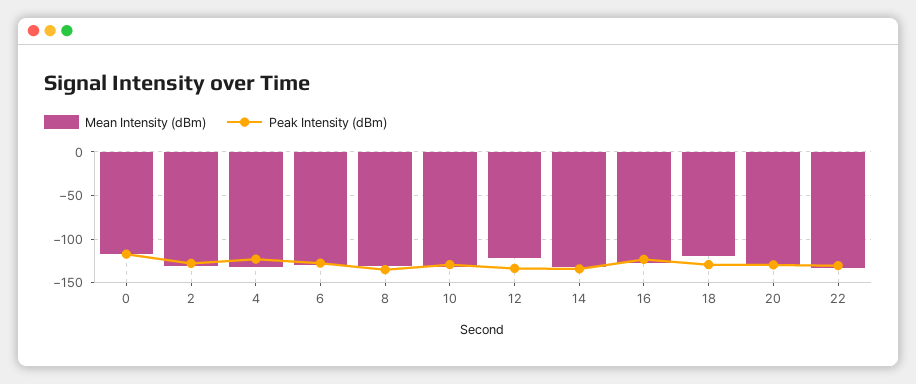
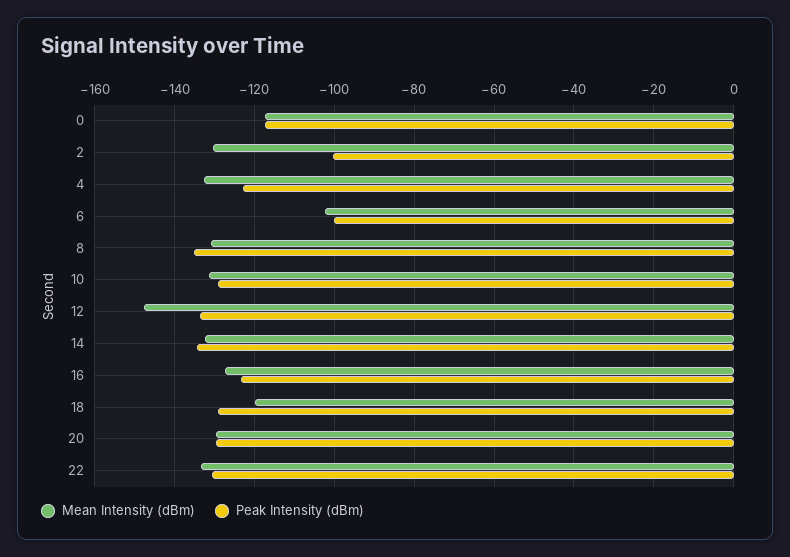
Peak Intensity (dBm), 2: -130 -> -100
Mean Intensity (dBm), 6: -130 -> -102
Peak Intensity (dBm), 6: -130 -> -100
Mean Intensity (dBm), 12: -120 -> -148

